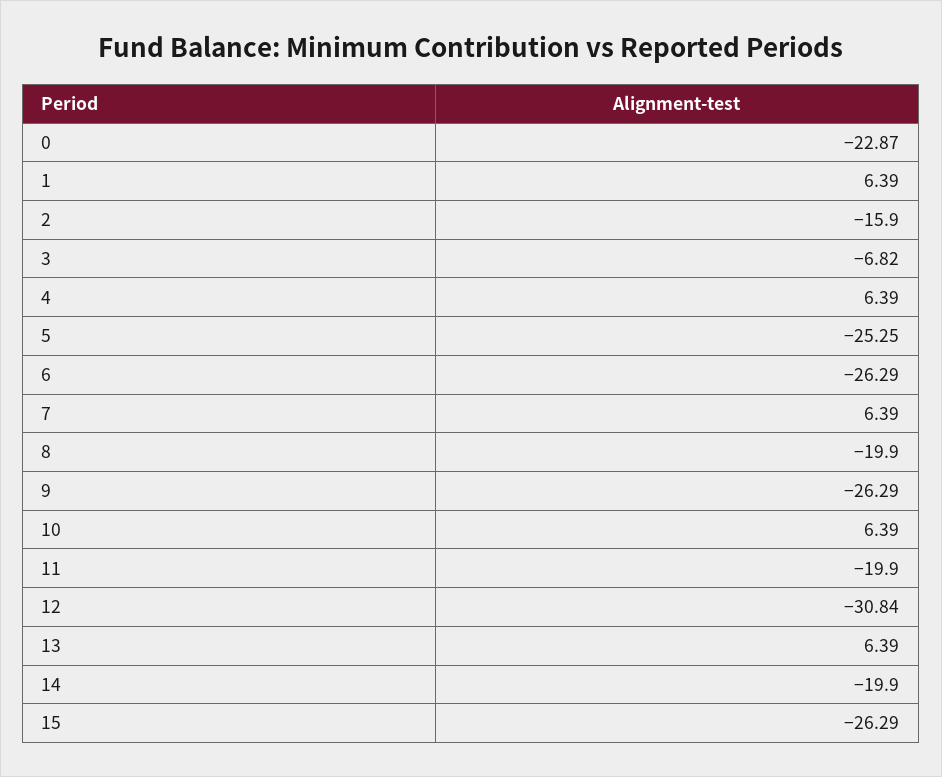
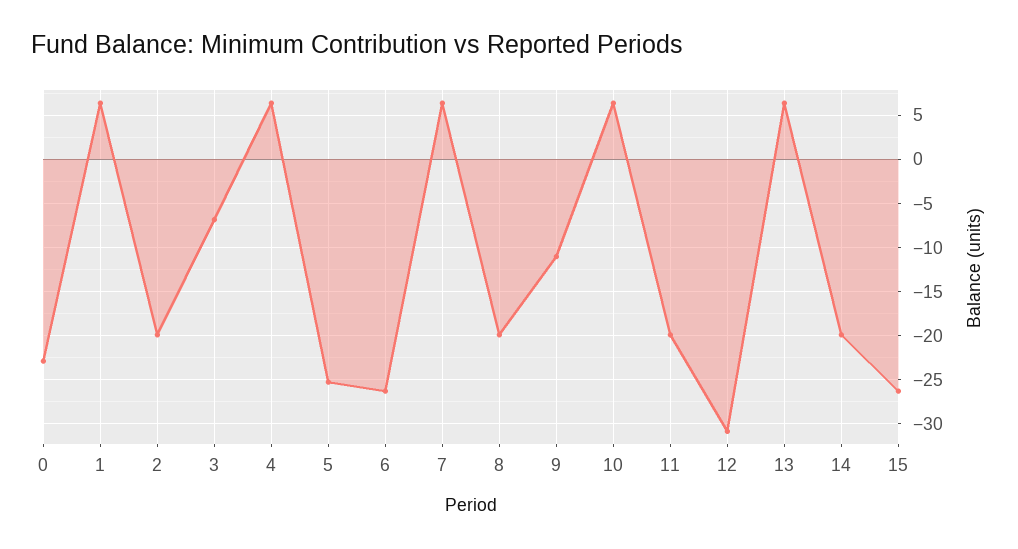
2: -15.9 -> -20
9: -26.29 -> -11

